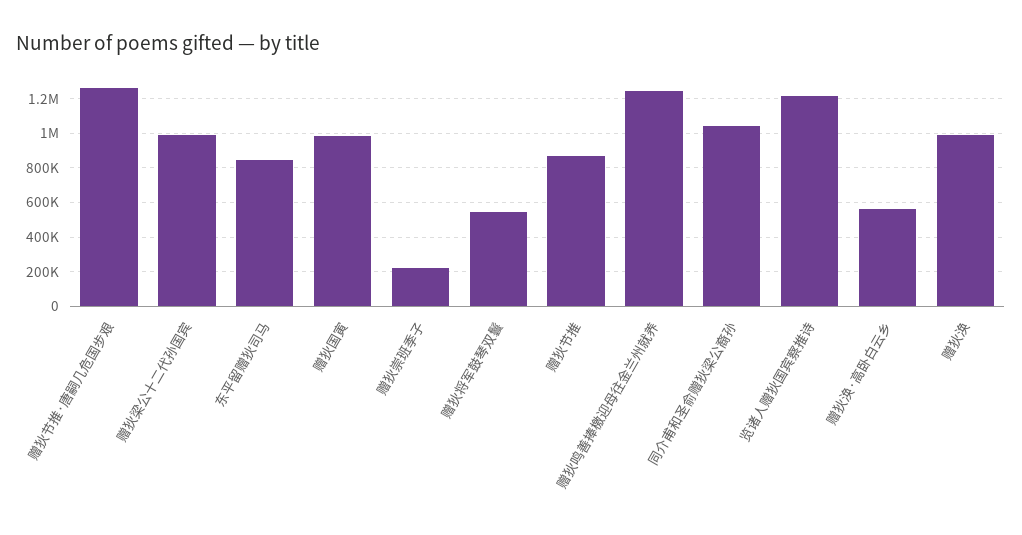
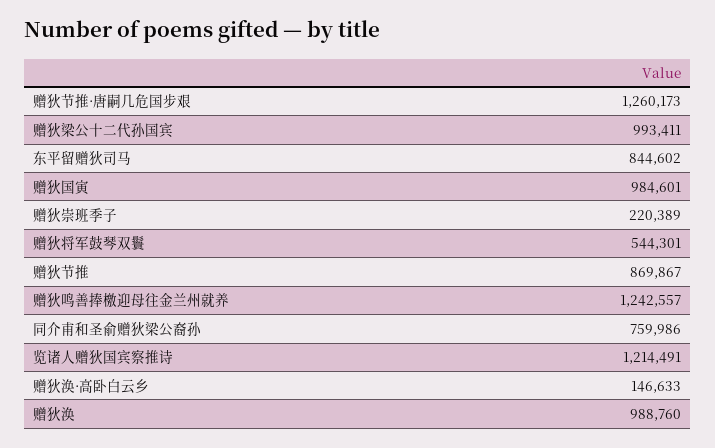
同介甫和圣俞赠狄梁公裔孙: 1050000 -> 759986
赠狄涣·高卧白云乡: 550000 -> 146633

